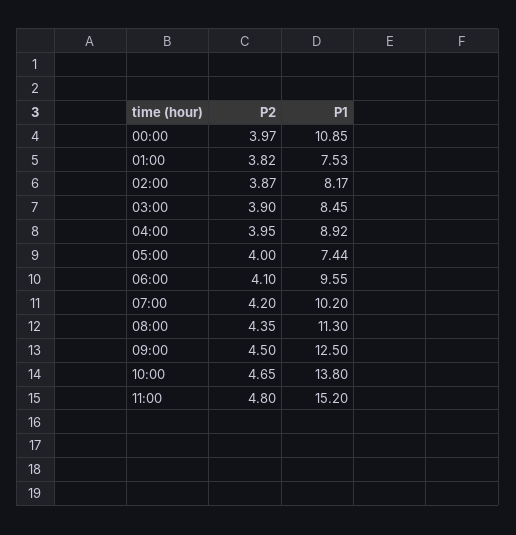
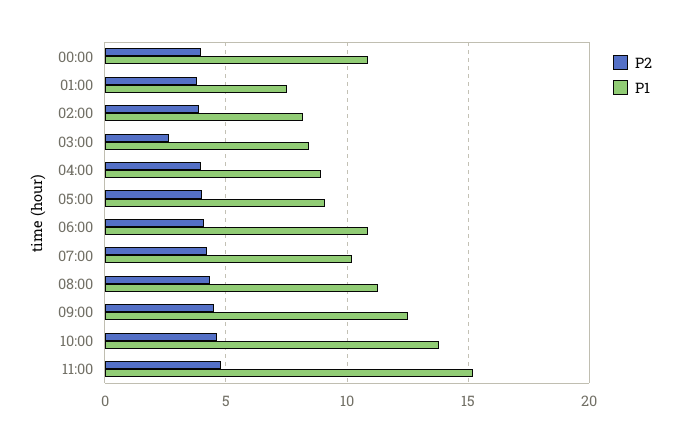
P2, 03:00: 3.9 -> 2.5
P1, 05:00: 7.44 -> 9
P1, 06:00: 9.55 -> 11

